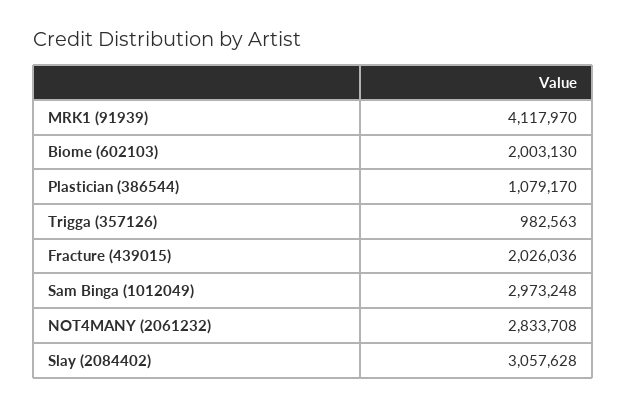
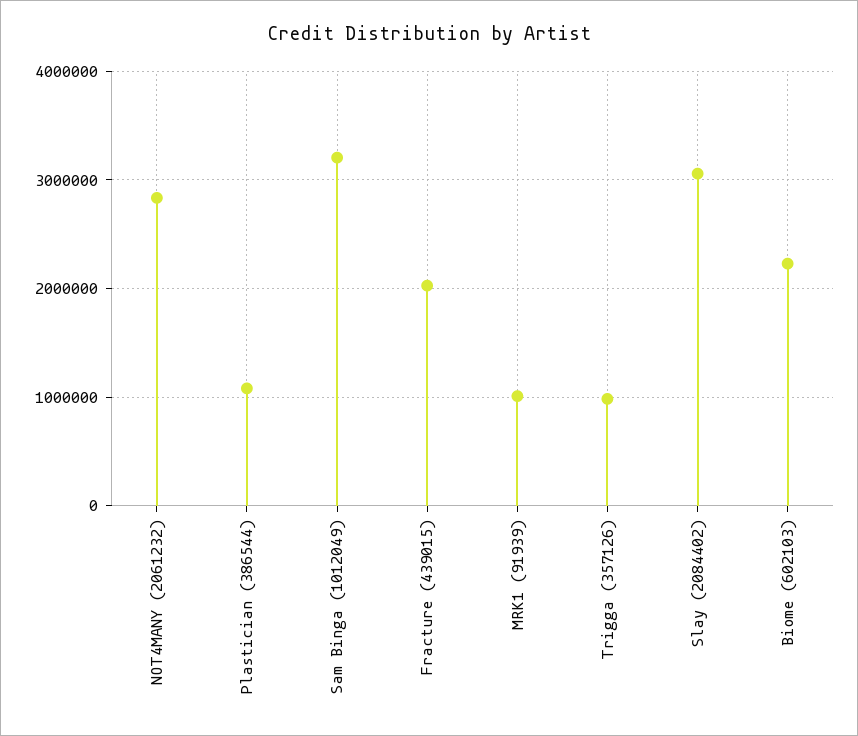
MRK1 (91939): 4117970 -> 1000000
Biome (602103): 2003130 -> 2200000
Sam Binga (1012049): 2973248 -> 3200000

